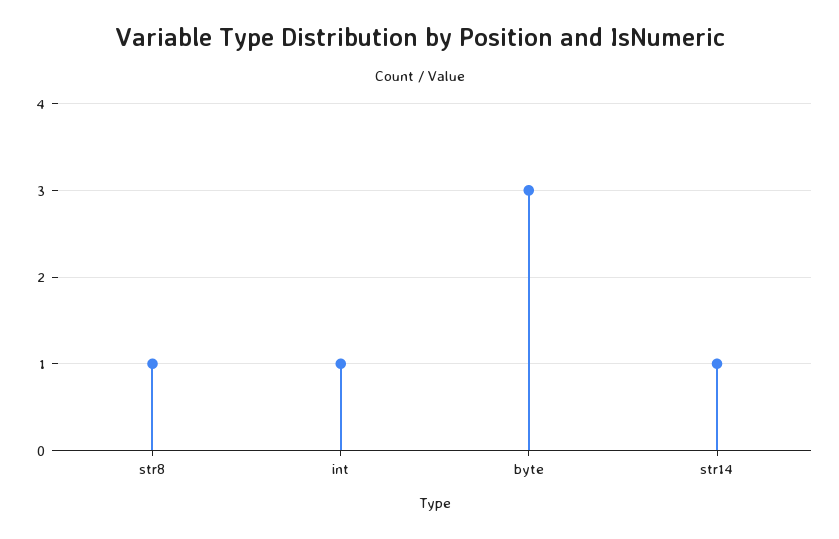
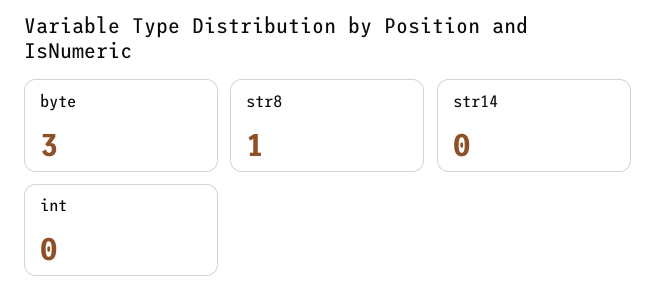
int: 1 -> 0
str14: 1 -> 0

